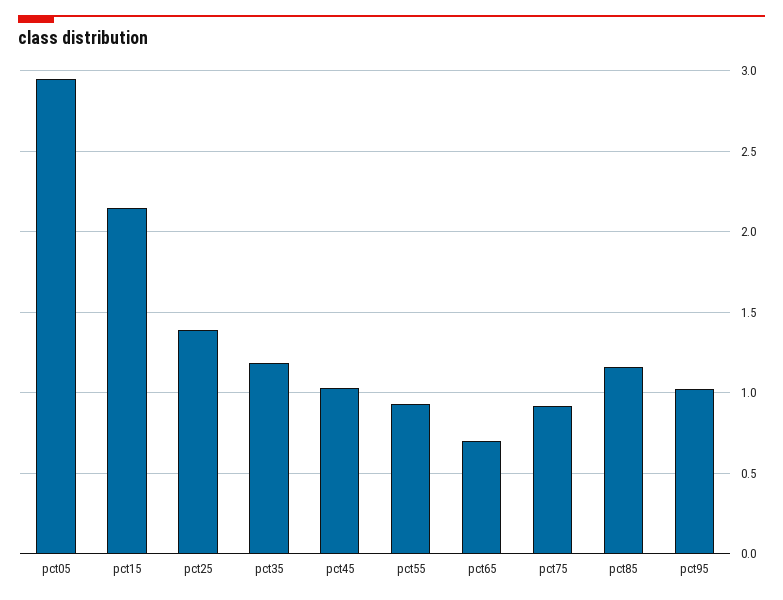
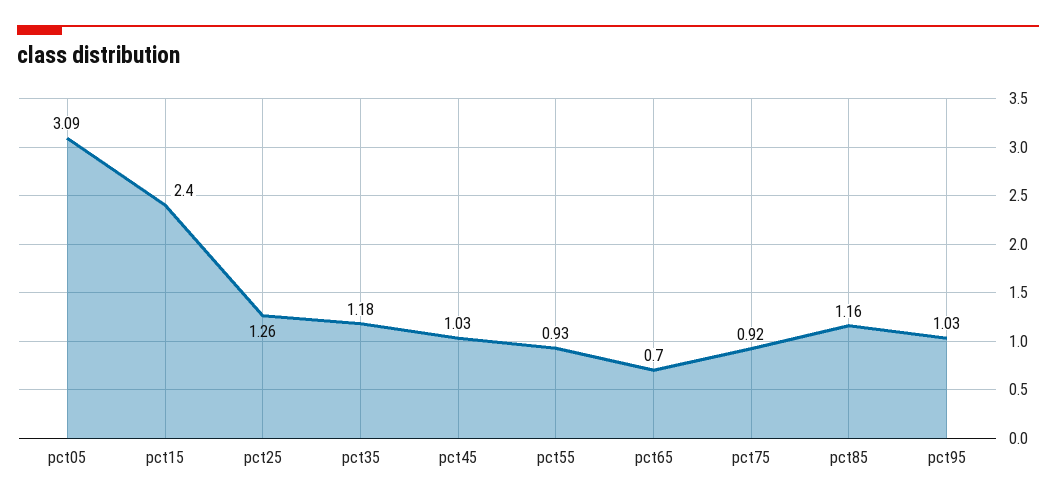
pct05: 2.95 -> 3.09
pct15: 2.15 -> 2.4
pct25: 1.4 -> 1.26

